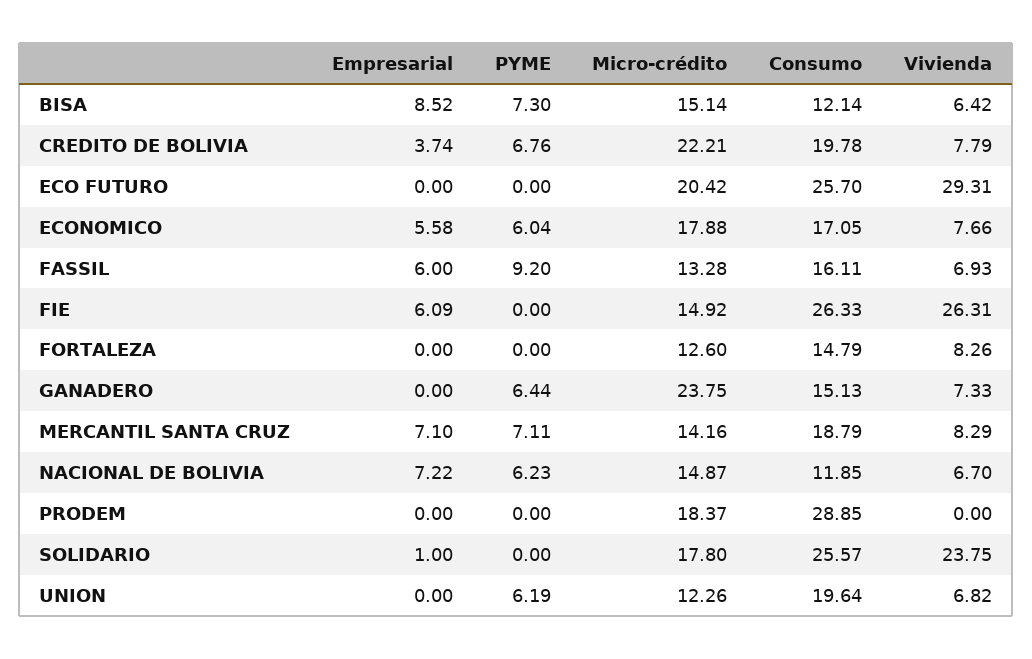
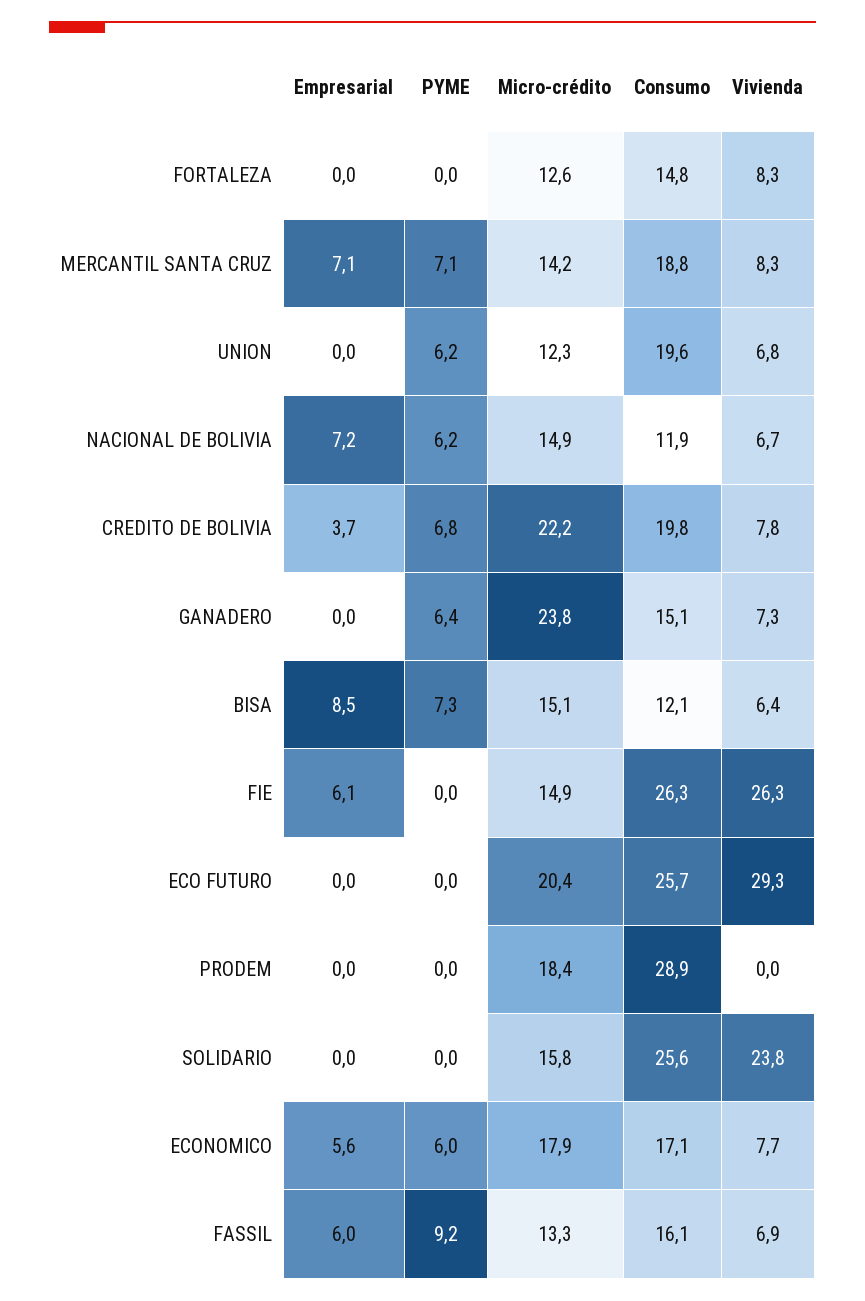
Empresarial, SOLIDARIO: 1 -> 0
Micro-crédito, SOLIDARIO: 17.8 -> 15.8

